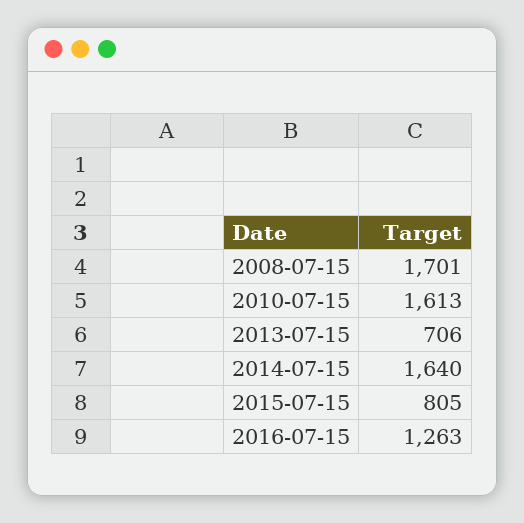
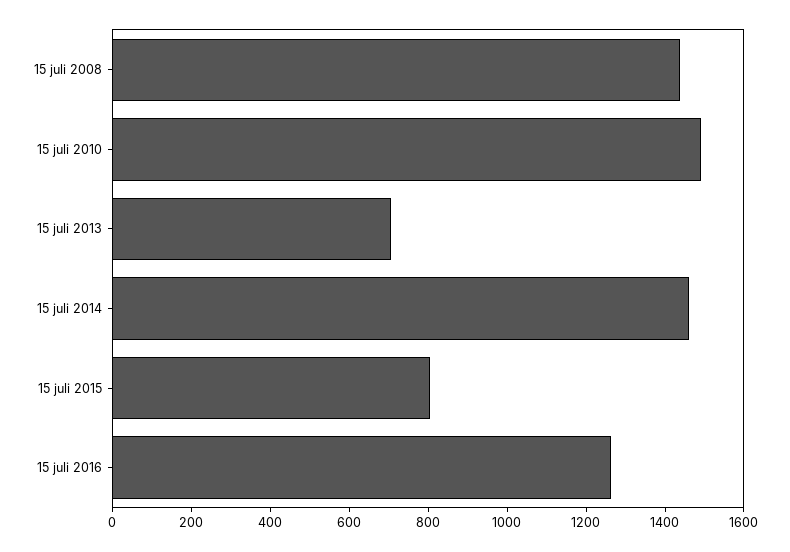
2008-07-15: 1701 -> 1450
2010-07-15: 1613 -> 1500
2014-07-15: 1640 -> 1450

